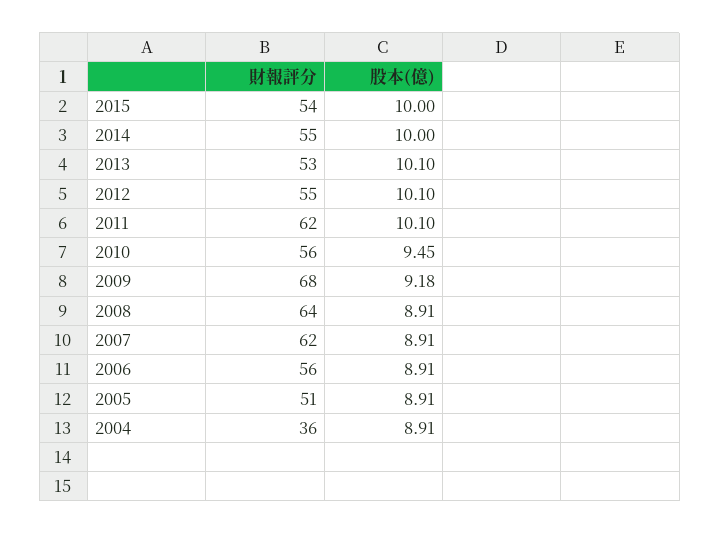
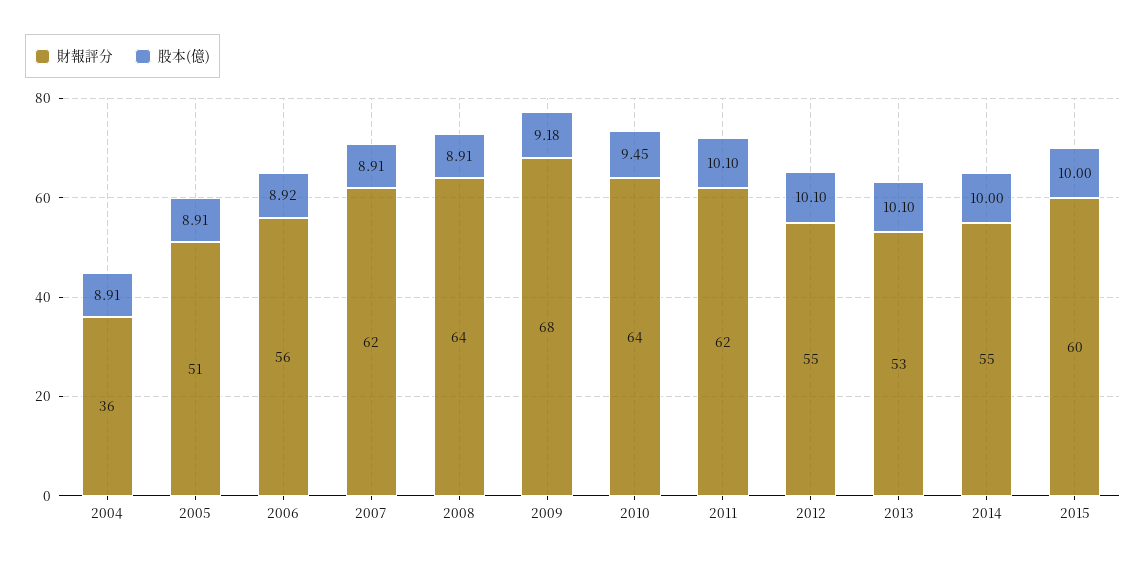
財報評分, 2015: 54 -> 60
財報評分, 2010: 56 -> 64
股本(億), 2006: 8.91 -> 8.92

